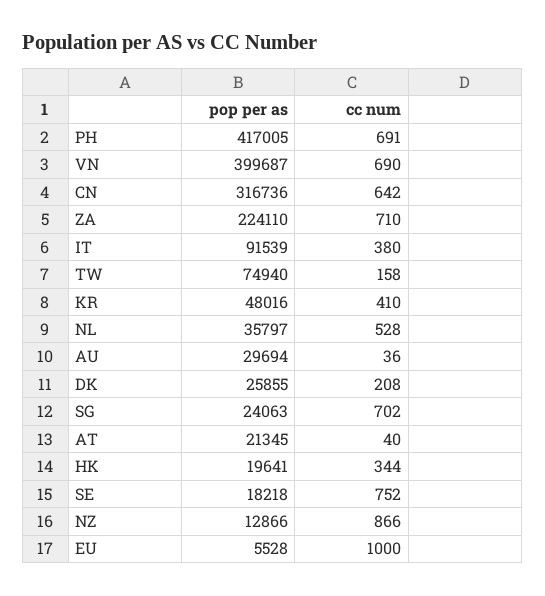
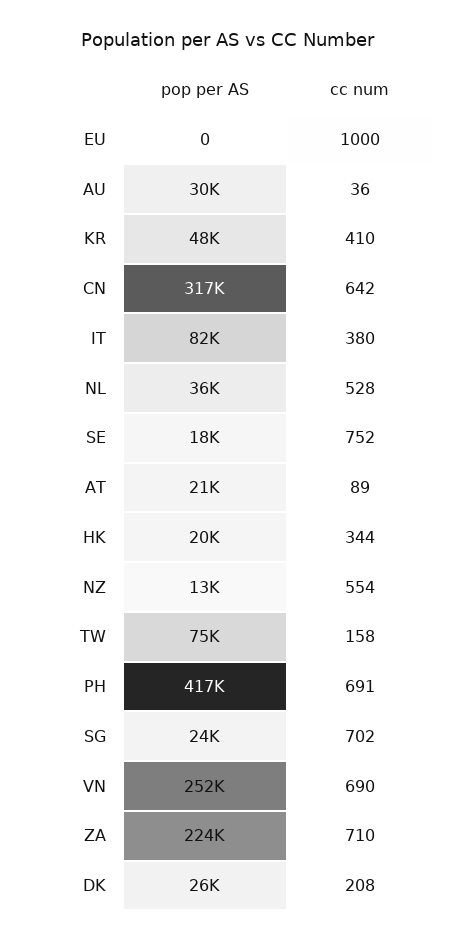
pop per as, VN: 399687 -> 252000
pop per as, IT: 91539 -> 82000
cc num, AT: 40 -> 89
cc num, NZ: 866 -> 554
pop per as, EU: 5528 -> 0

